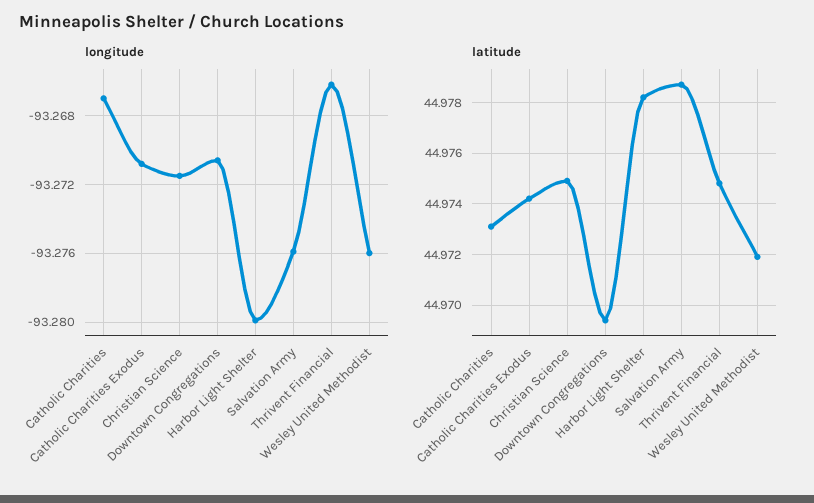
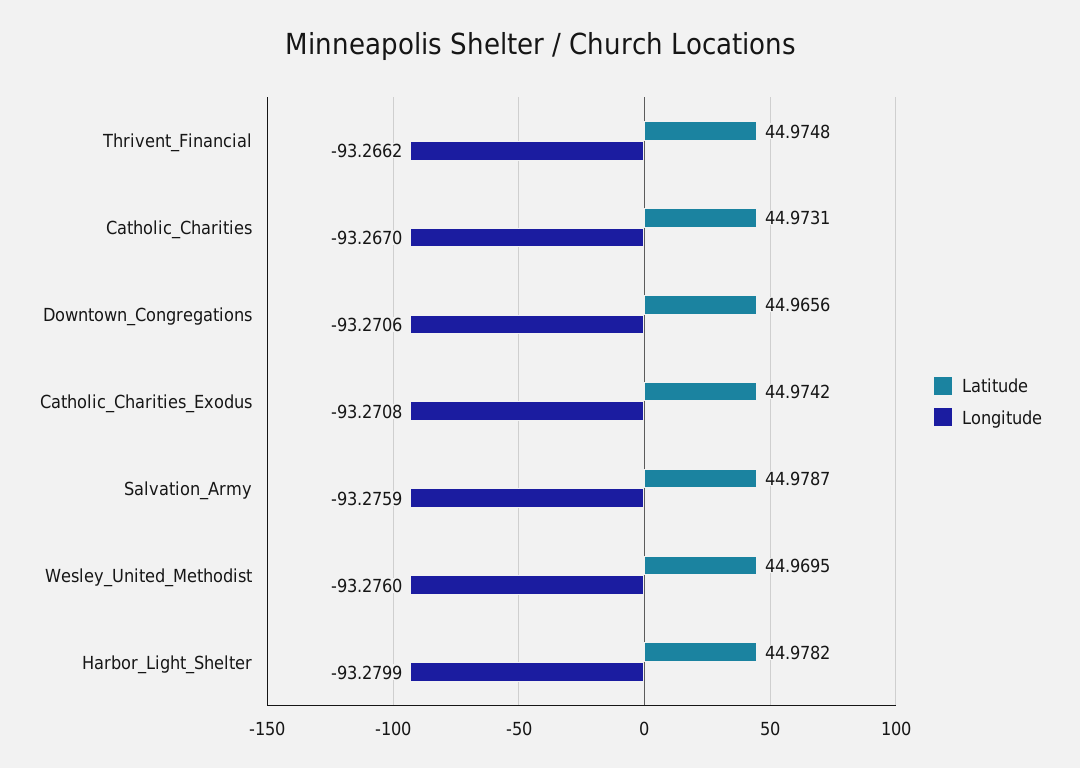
longitude, Christian Science: -93.2715 -> none
latitude, Christian Science: 44.975 -> none
latitude, Downtown Congregations: 44.9695 -> 44.9656
latitude, Wesley United Methodist: 44.972 -> 44.9695

